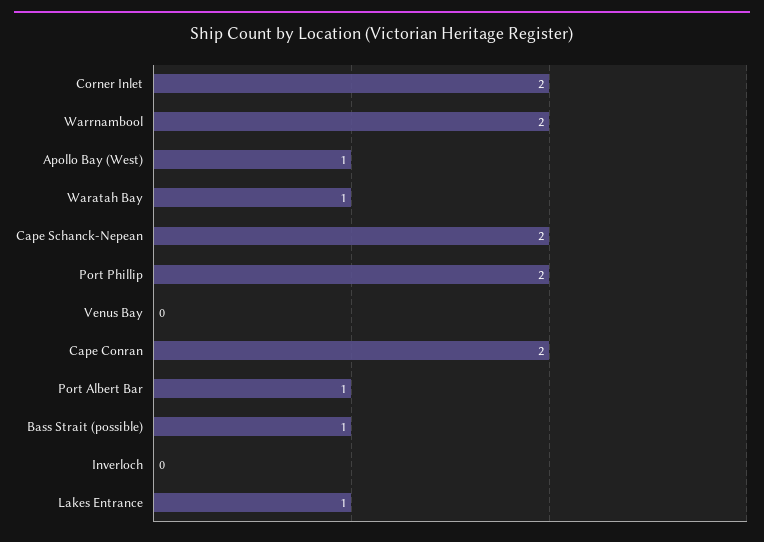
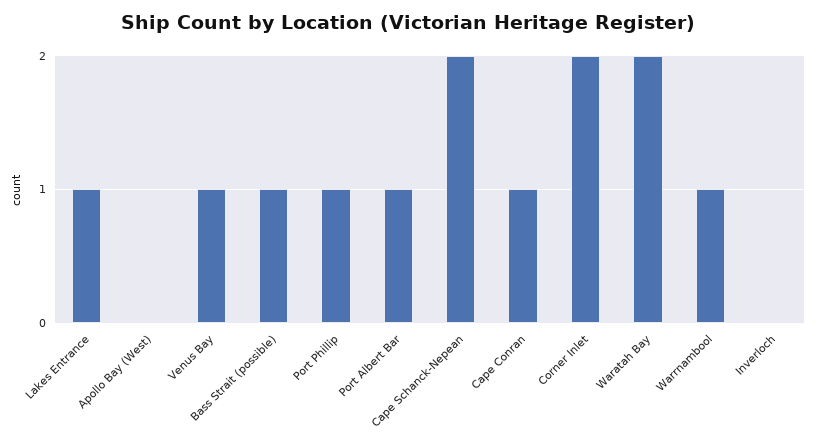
Warrnambool: 2 -> 1
Apollo Bay (West): 1 -> 0
Waratah Bay: 1 -> 2
Port Phillip: 2 -> 1
Venus Bay: 0 -> 1
Cape Conran: 2 -> 1

